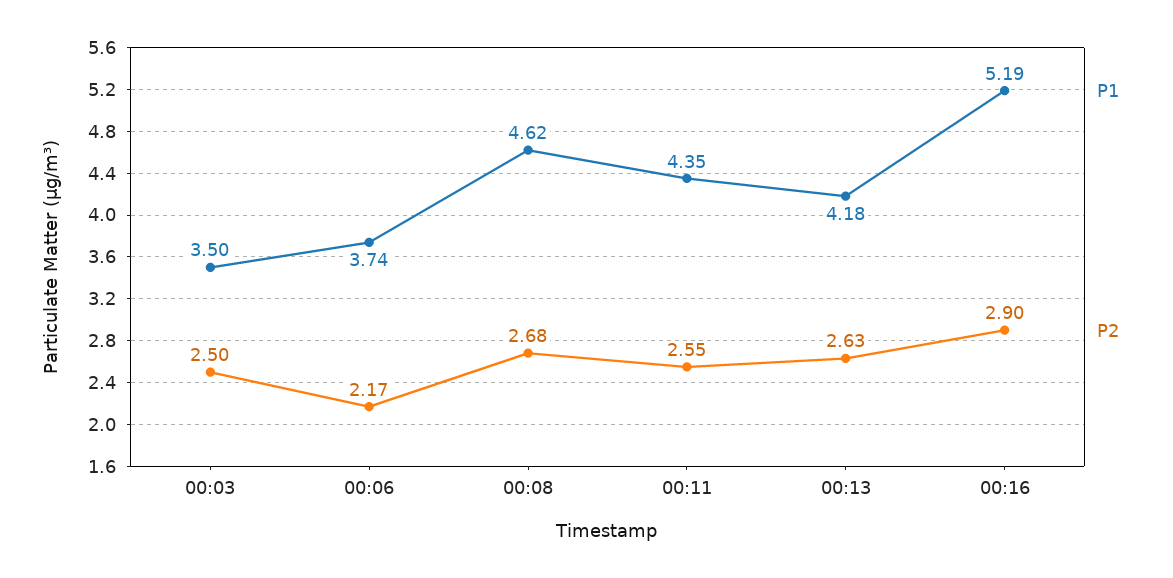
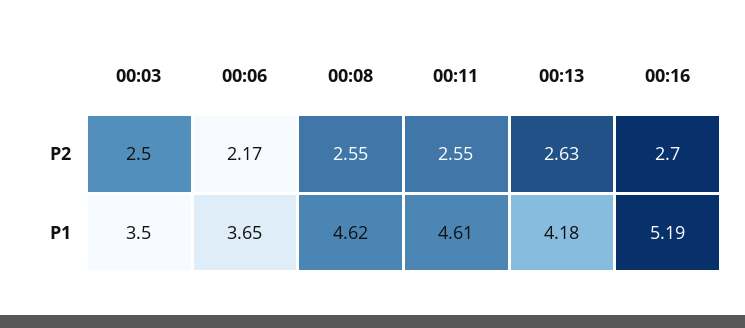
P1, 00:06: 3.74 -> 3.65
P2, 00:08: 2.68 -> 2.55
P1, 00:11: 4.35 -> 4.61
P2, 00:16: 2.9 -> 2.7

